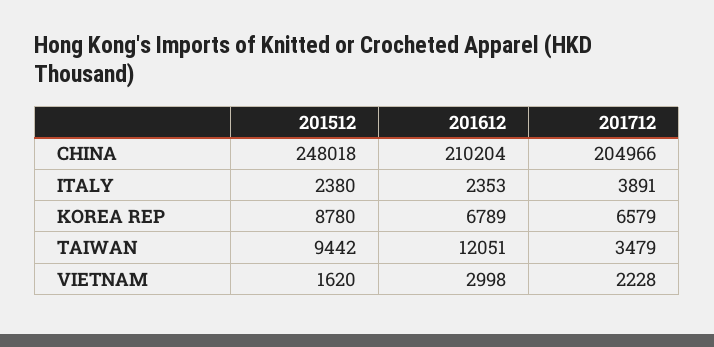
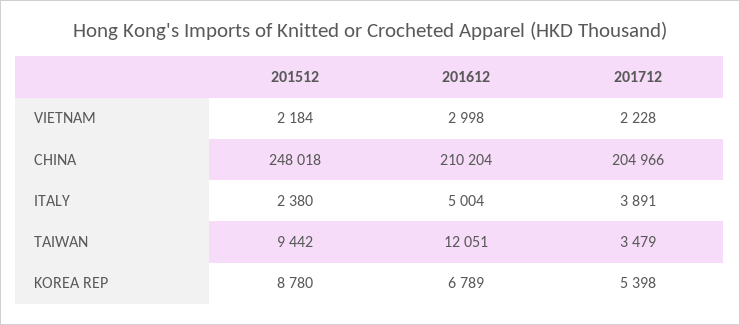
201612, ITALY: 2353 -> 5004
201712, KOREA REP: 6579 -> 5398
201512, VIETNAM: 1620 -> 2184

